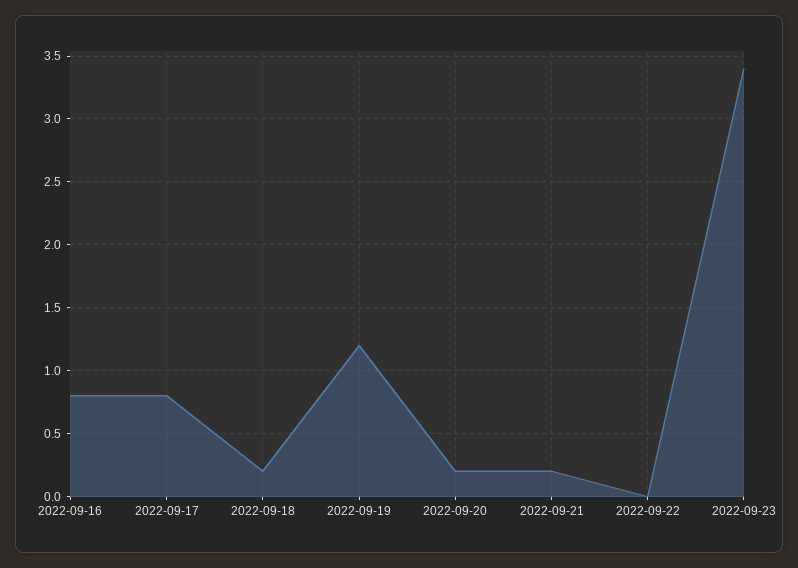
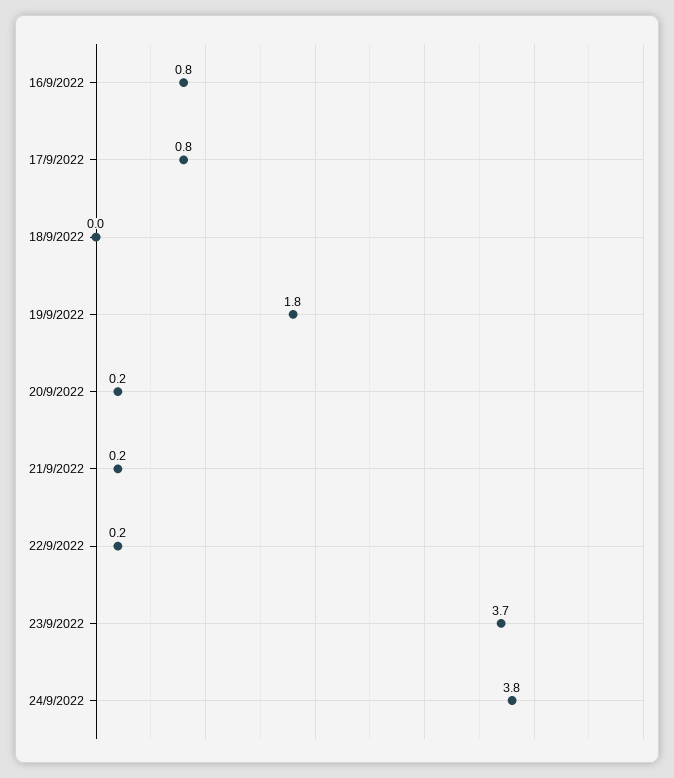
2022-09-18: 0.2 -> 0
2022-09-19: 1.2 -> 1.8
2022-09-22: 0 -> 0.2
2022-09-23: 3.4 -> 3.7
24/9/2022: none -> 3.8

